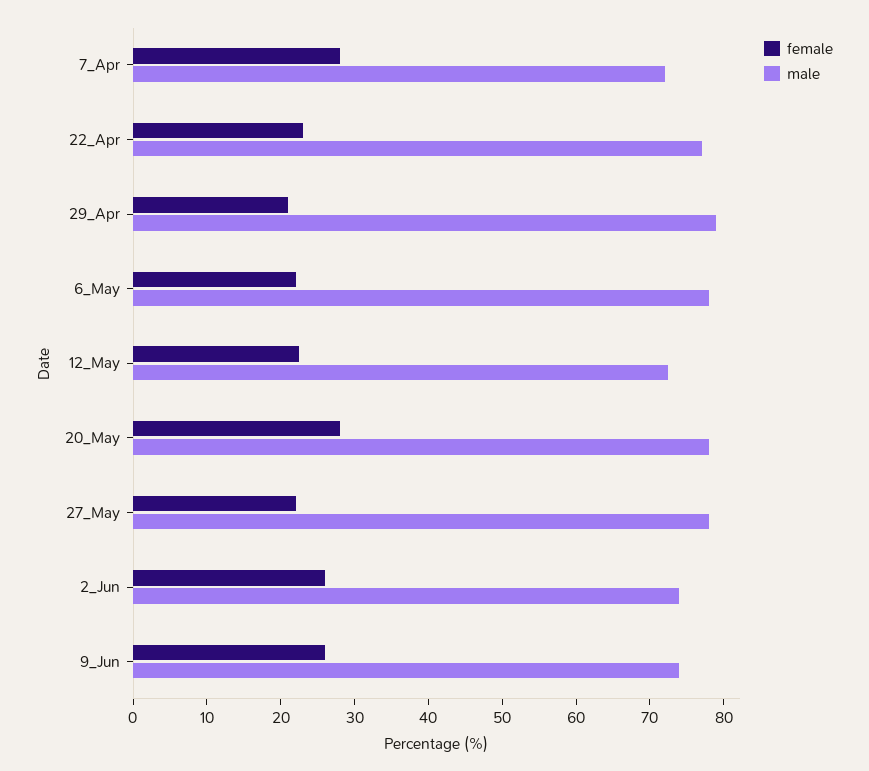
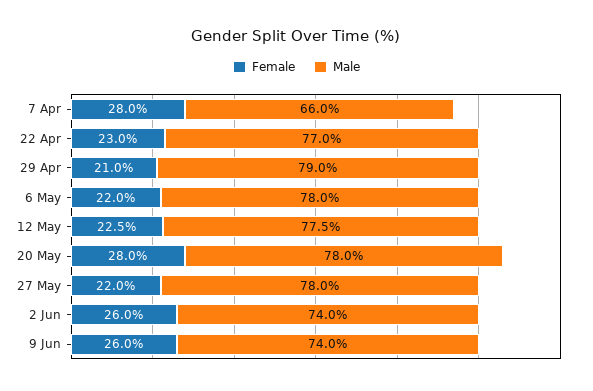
male, 7_Apr: 72 -> 66
male, 12_May: 72 -> 77.5

